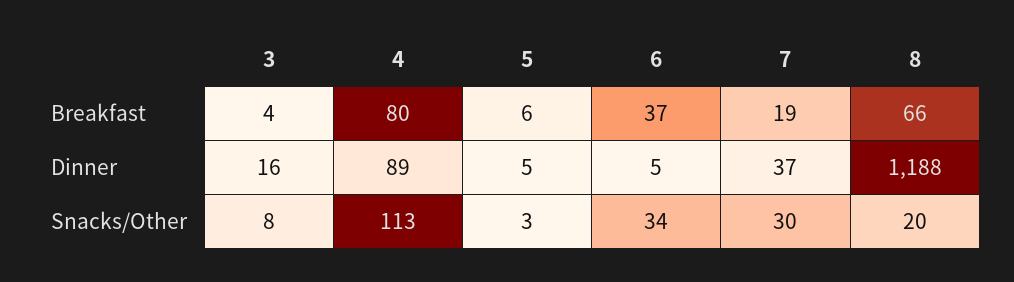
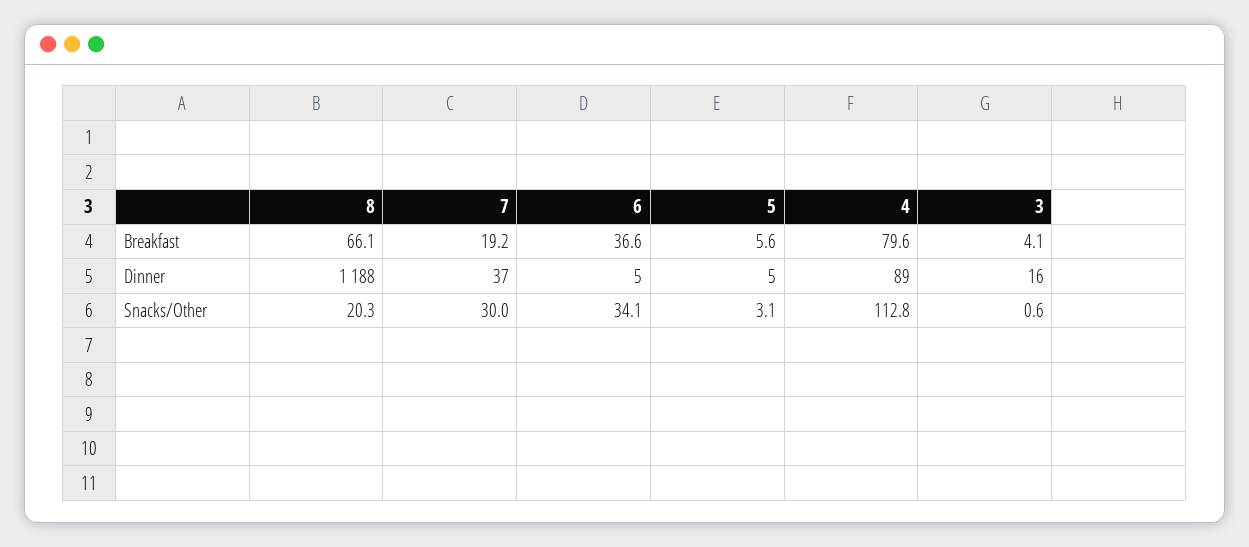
3, Snacks/Other: 8 -> 0.6

